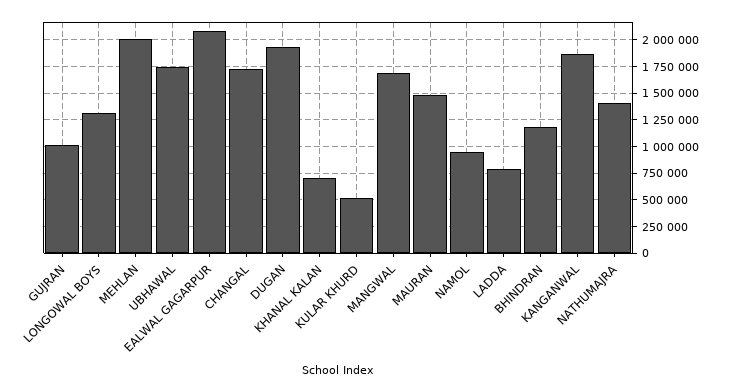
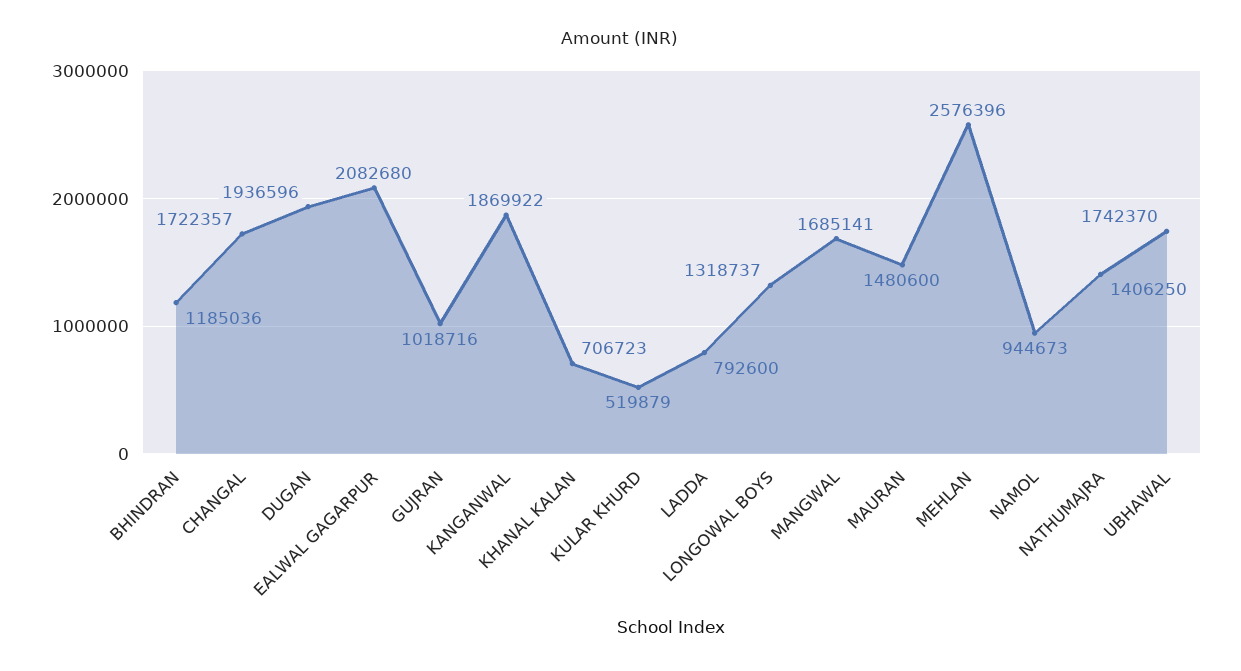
MEHLAN: 2000000 -> 2576396

